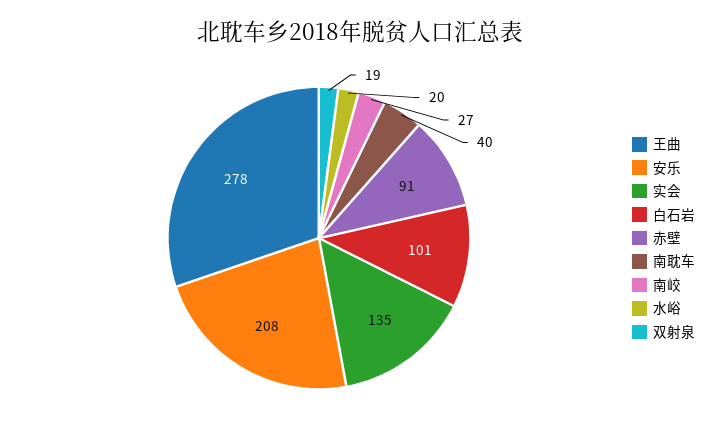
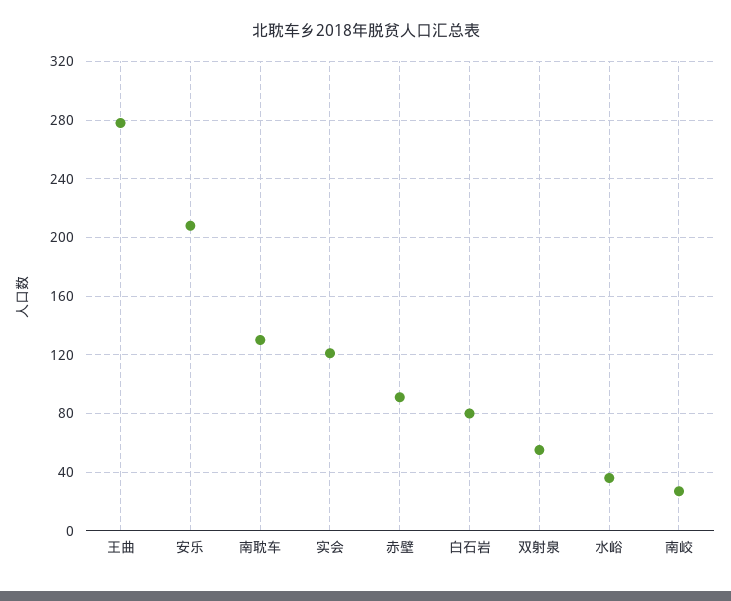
实会: 135 -> 120
白石岩: 101 -> 80
南耽车: 40 -> 130
水峪: 20 -> 35
双射泉: 19 -> 55

